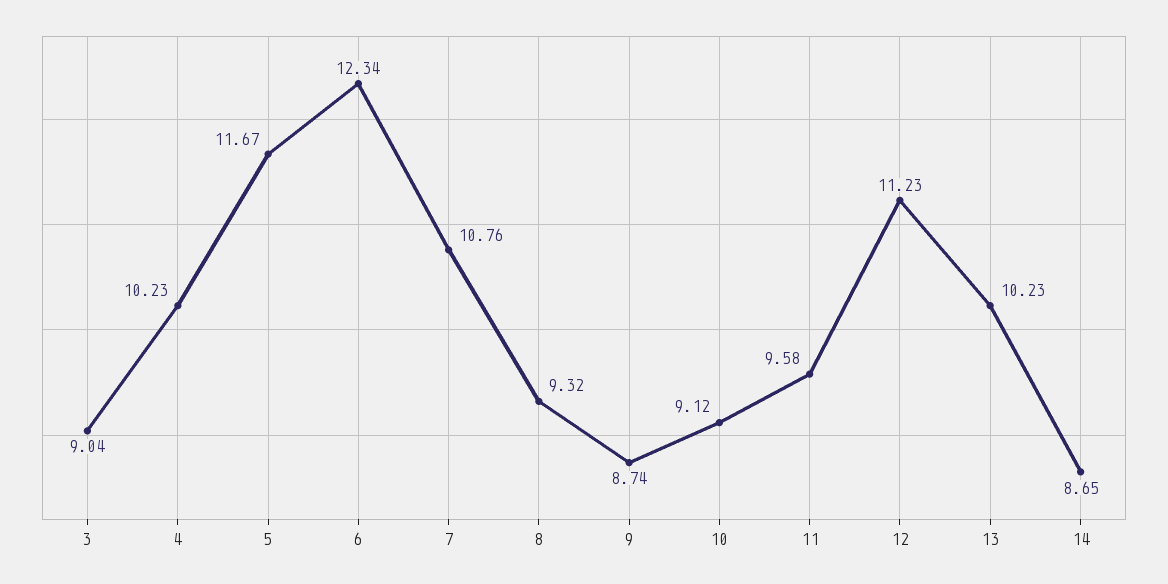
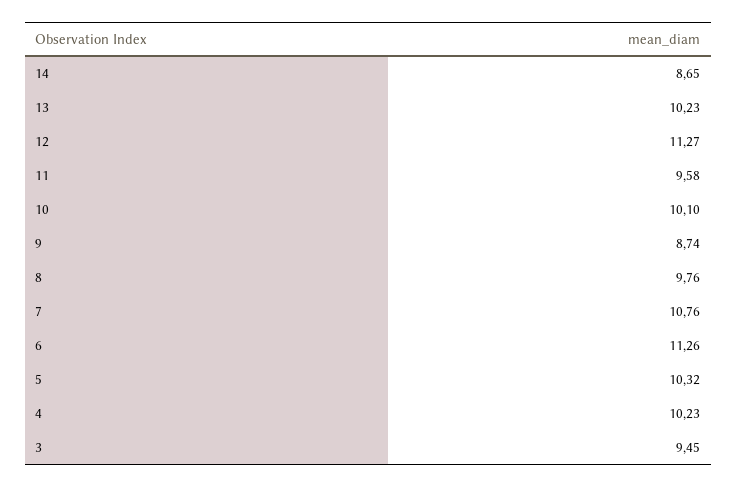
3: 9.04 -> 9.45
5: 11.67 -> 10.32
6: 12.34 -> 11.26
8: 9.32 -> 9.76
10: 9.12 -> 10.1
12: 11.23 -> 11.27

